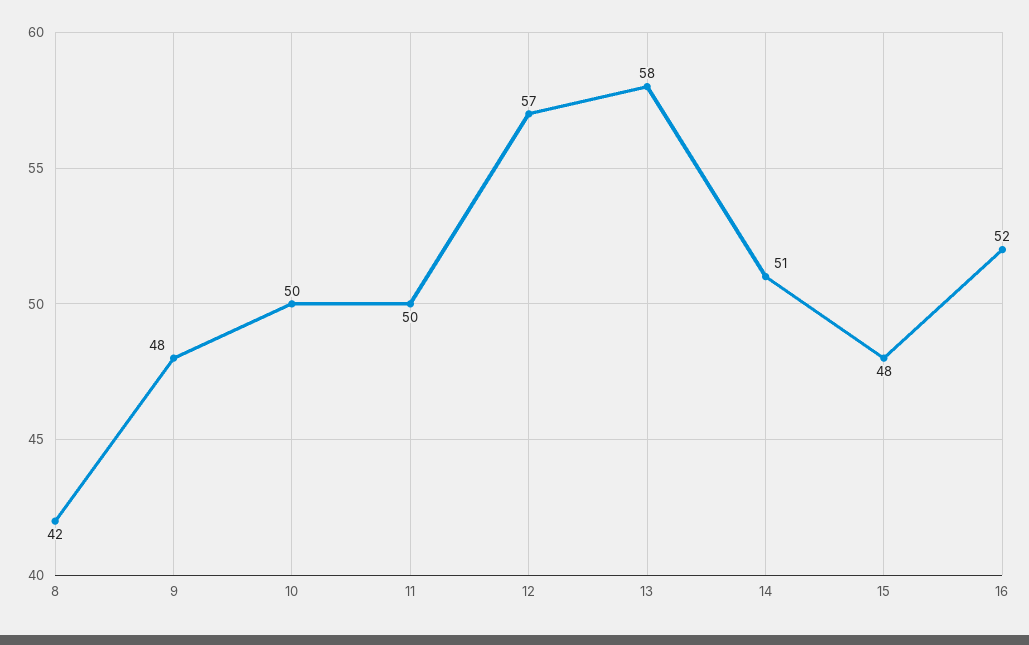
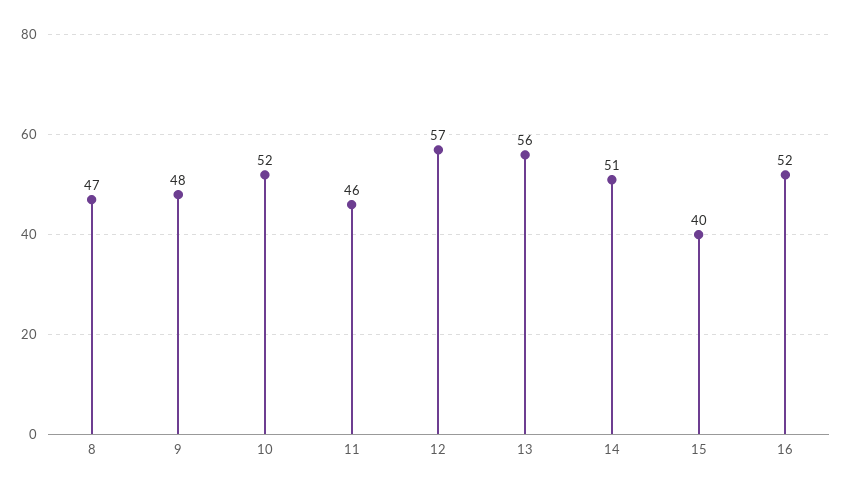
8: 42 -> 47
10: 50 -> 52
11: 50 -> 46
13: 58 -> 56
15: 48 -> 40

